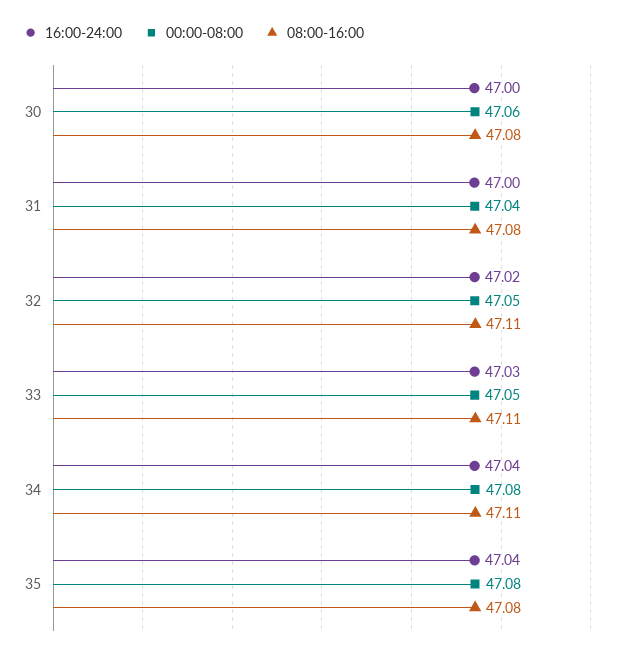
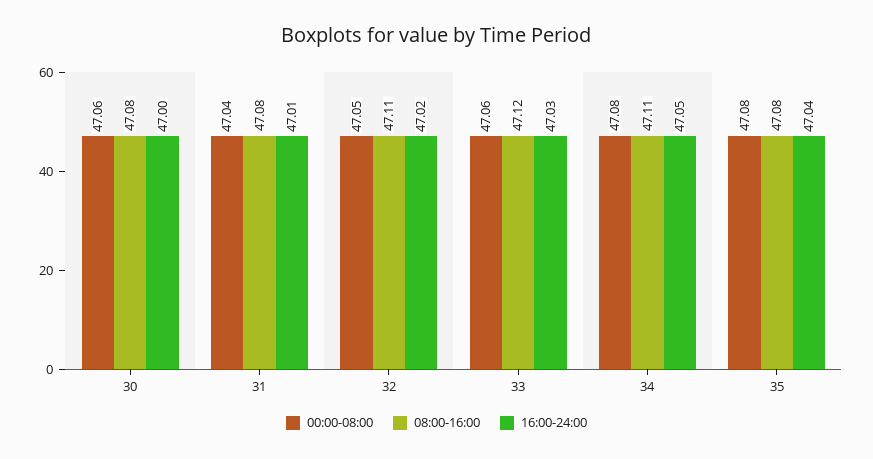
16:00-24:00, 31: 47 -> 47.01
00:00-08:00, 33: 47.05 -> 47.06
08:00-16:00, 33: 47.11 -> 47.12
16:00-24:00, 34: 47.04 -> 47.05

